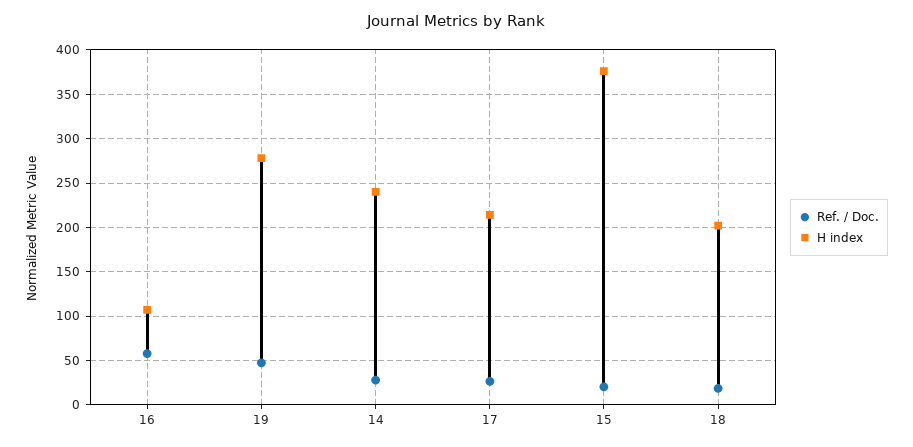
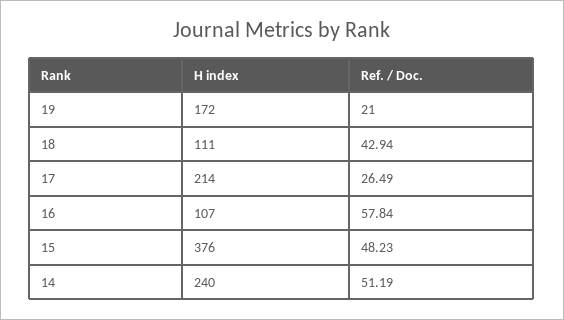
Ref. / Doc., 19: 50 -> 21
H index, 19: 280 -> 172
Ref. / Doc., 14: 30 -> 51.19
Ref. / Doc., 15: 20 -> 48.23
Ref. / Doc., 18: 20 -> 42.94
H index, 18: 200 -> 111

